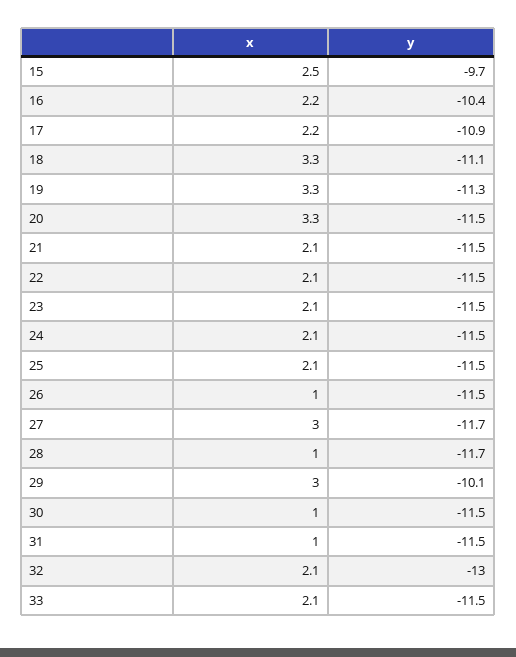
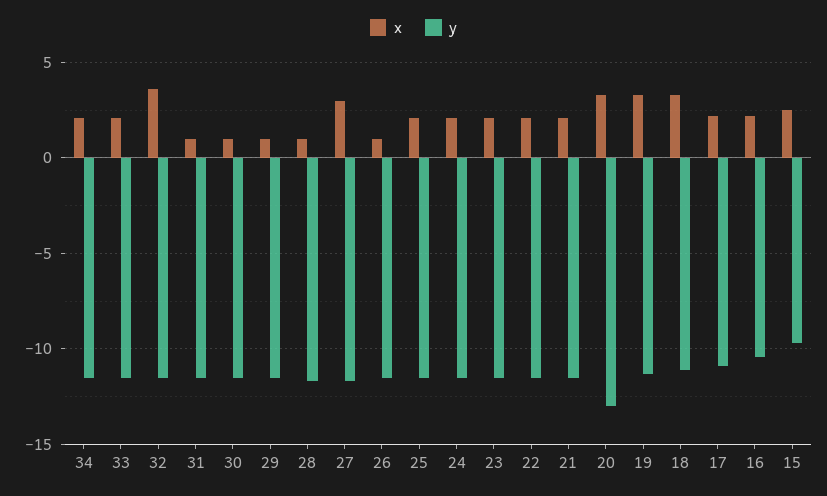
y, 20: -11.5 -> -13
x, 29: 3 -> 1
y, 29: -10.1 -> -11.5
x, 32: 2.1 -> 3.5
y, 32: -13 -> -11.5
x, 34: none -> 2
y, 34: none -> -11.5

